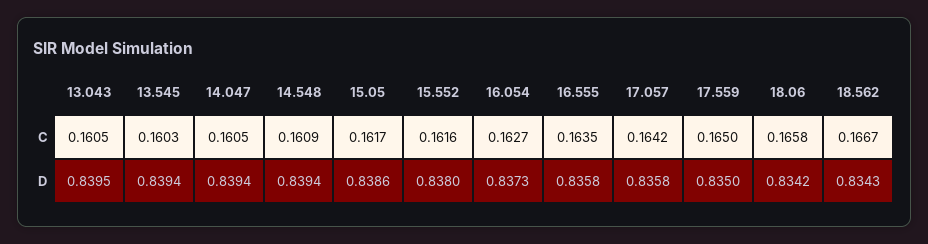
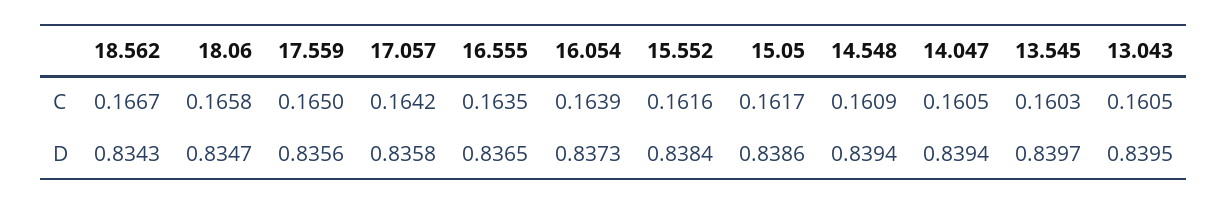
16.054, C: 0.1627 -> 0.1639
13.545, D: 0.8394 -> 0.8397
15.552, D: 0.838 -> 0.8384
16.555, D: 0.8358 -> 0.8365
17.559, D: 0.835 -> 0.8356
18.06, D: 0.8342 -> 0.8347

